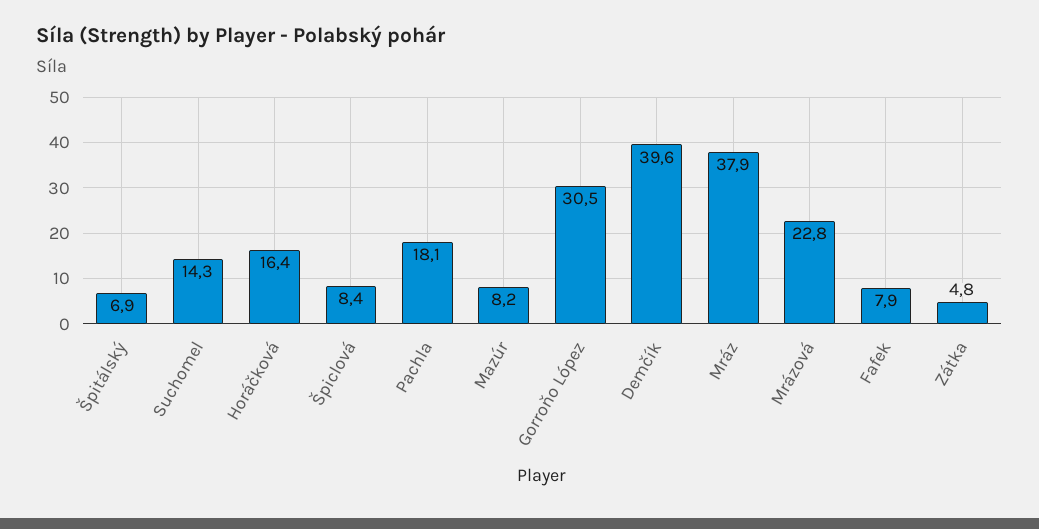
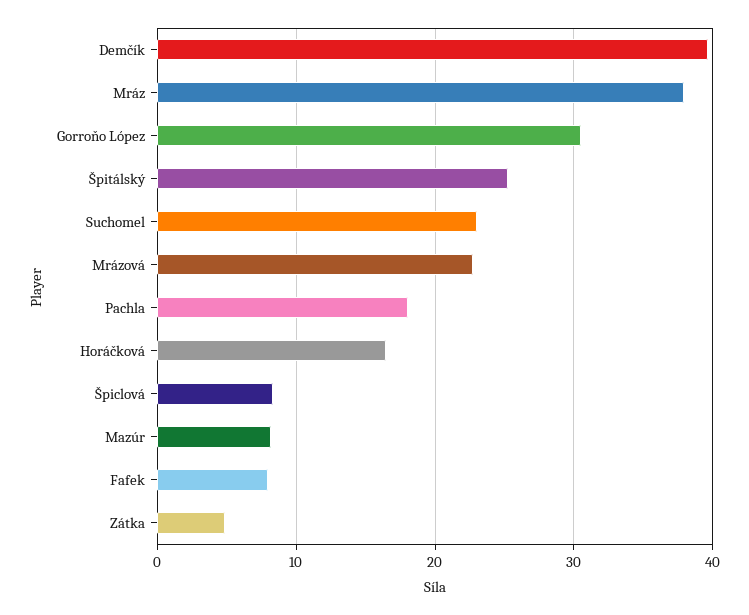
Špitálský: 6.9 -> 25
Suchomel: 14.3 -> 23

